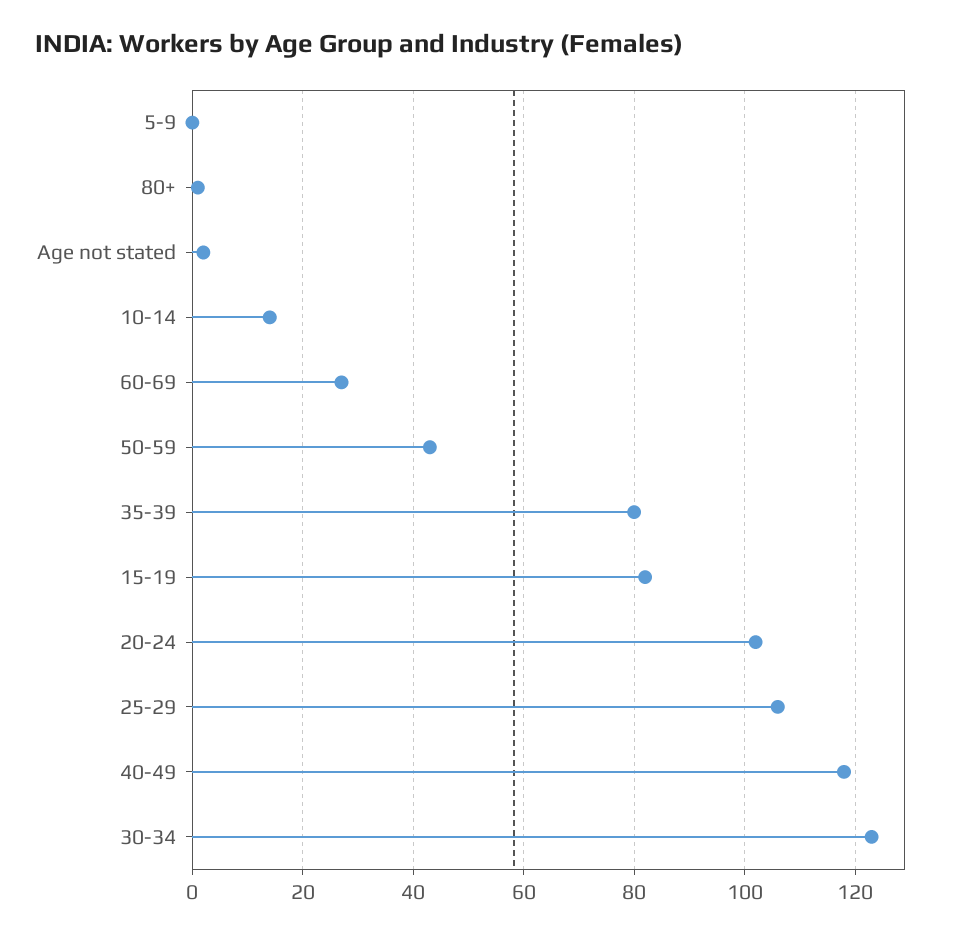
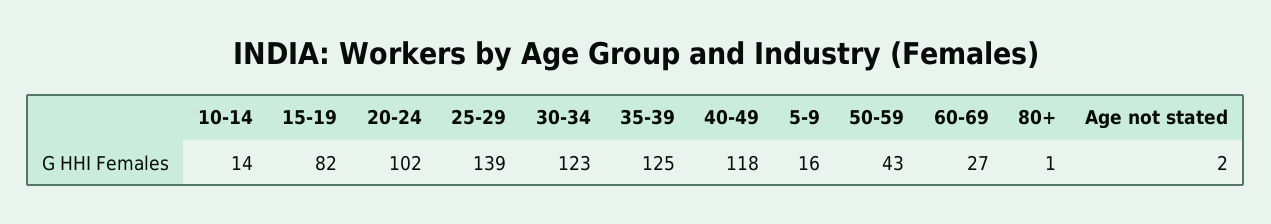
5-9: 0 -> 16
35-39: 80 -> 125
25-29: 105 -> 139

